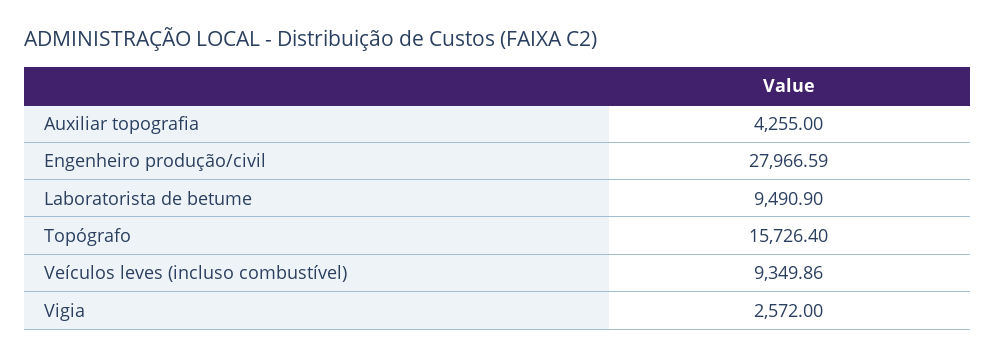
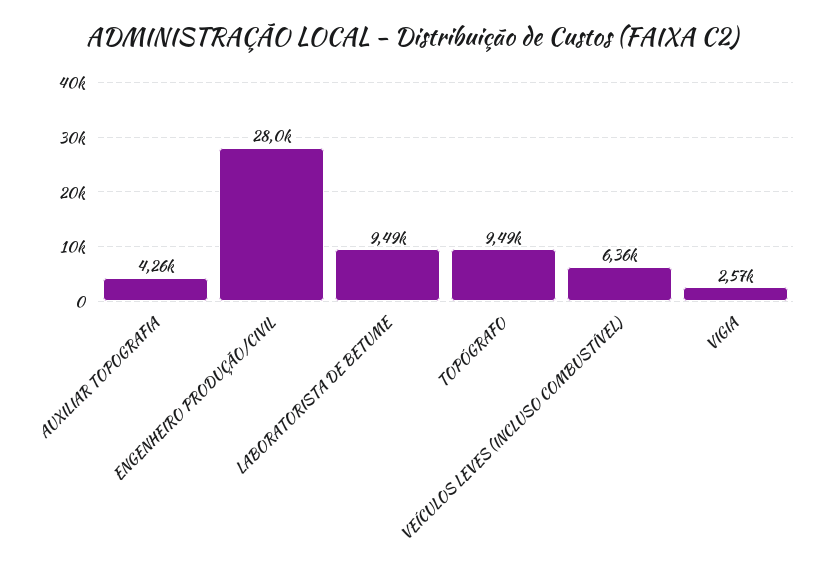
Topógrafo: 15726.4 -> 9490
Veículos leves (incluso combustível): 9349.86 -> 6360

